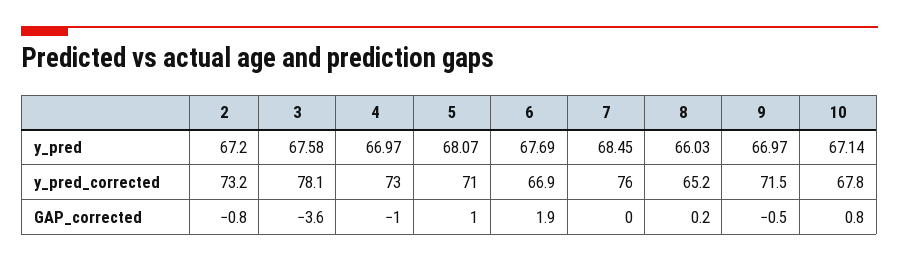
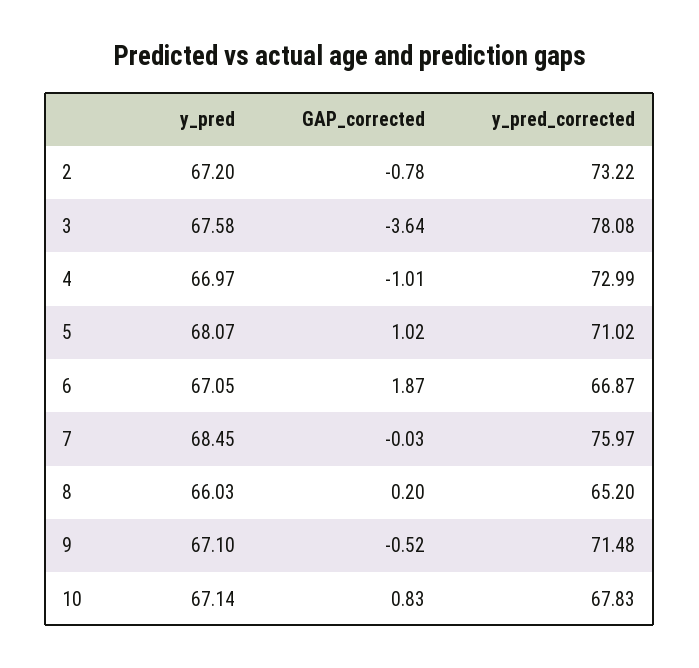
6, y_pred: 67.69 -> 67.05
9, y_pred: 66.97 -> 67.1

